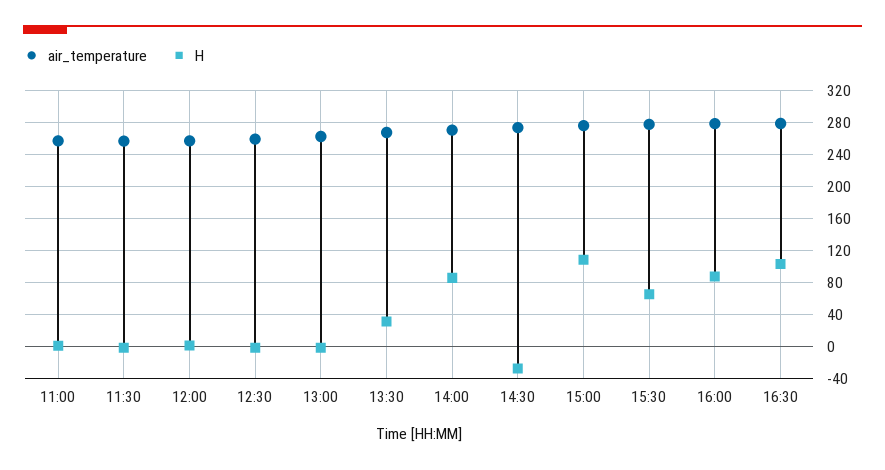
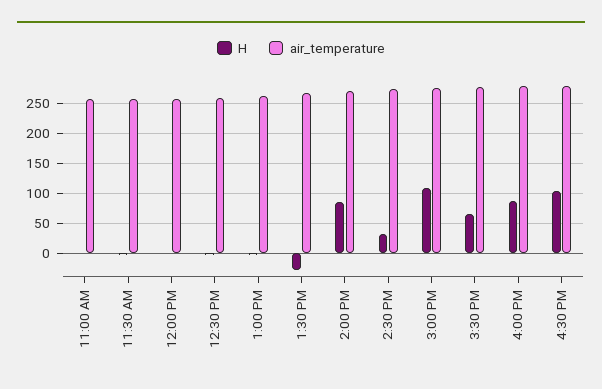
H, 13:30: 30 -> -25
H, 14:30: -30 -> 25

